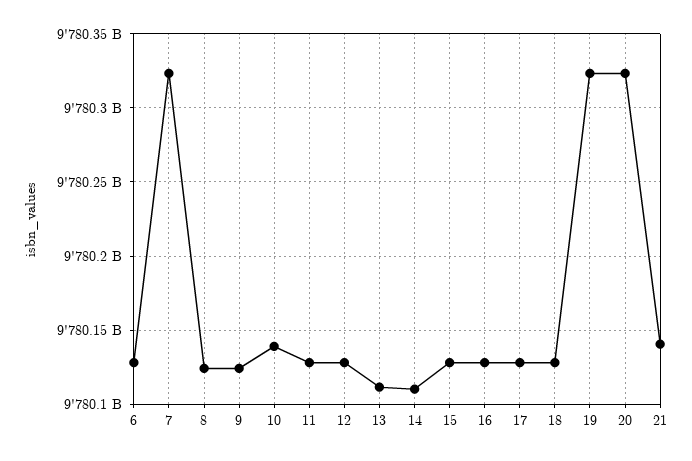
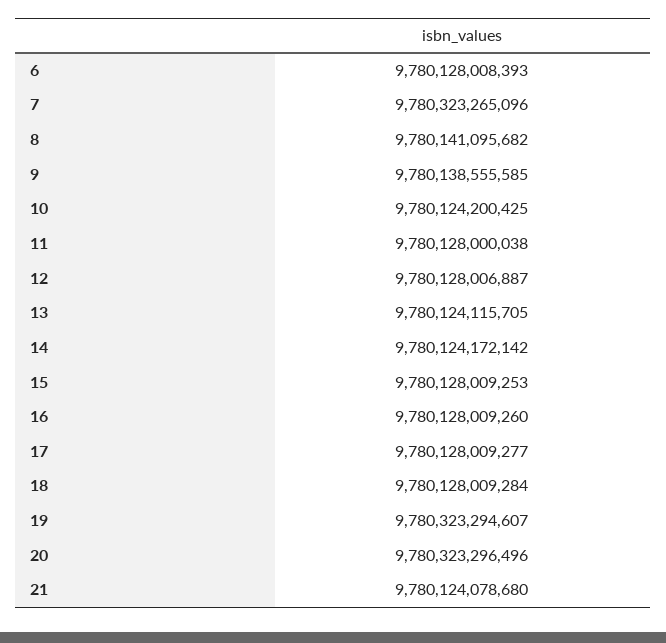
8: 9780125000000 -> 9780141095682
9: 9780125000000 -> 9780138555585
10: 9780140000000 -> 9780124200425
13: 9780110000000 -> 9780124115705
14: 9780110000000 -> 9780124172142
21: 9780140000000 -> 9780124078680

